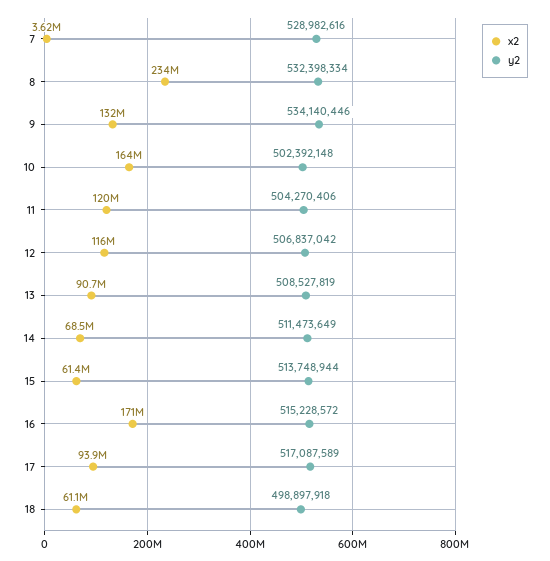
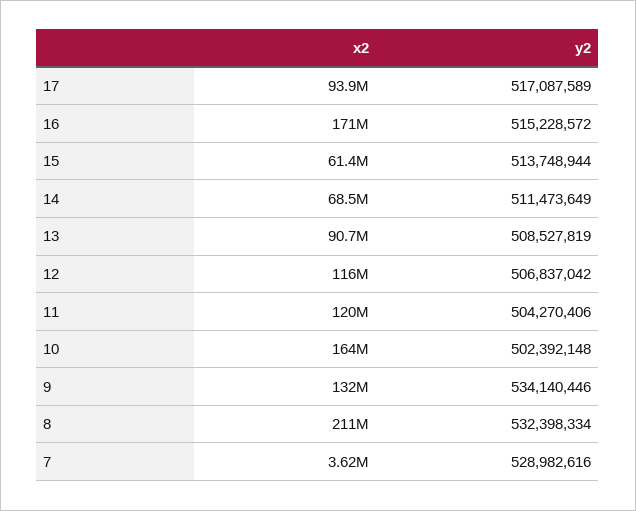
x2, 8: 234000000 -> 211000000
x2, 18: 61100000 -> none
y2, 18: 498897918 -> none

